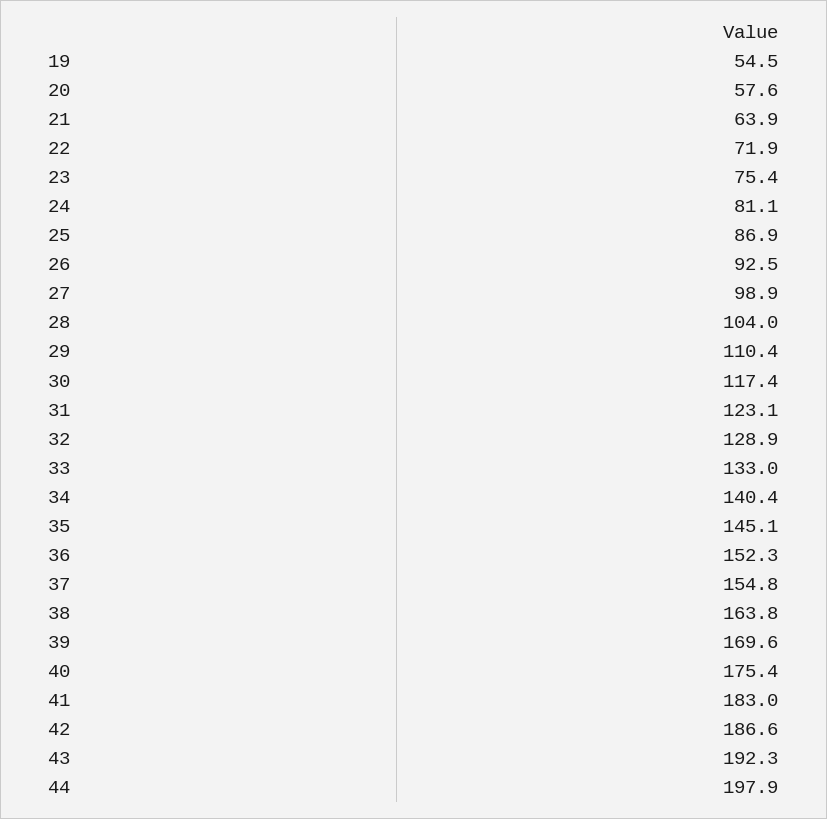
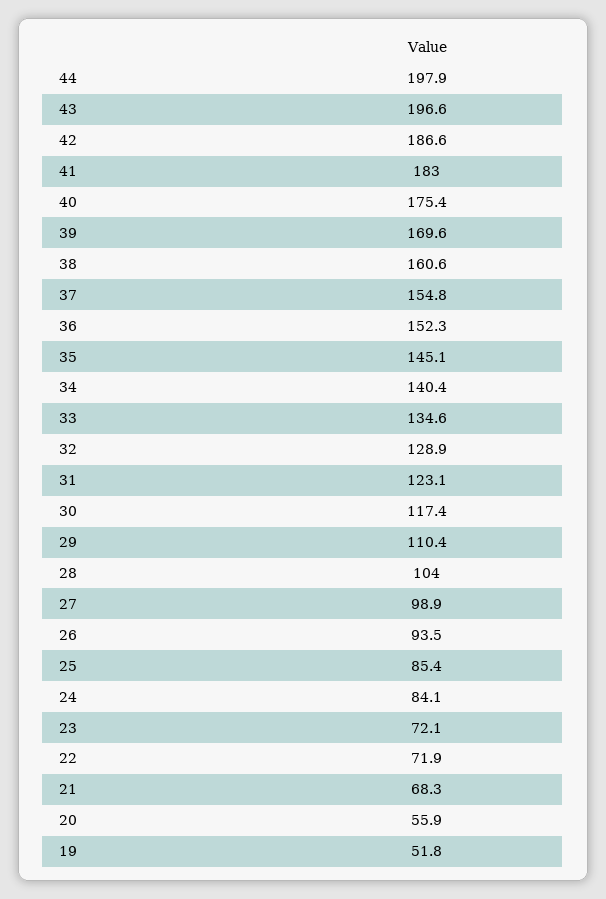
19: 54.5 -> 51.8
20: 57.6 -> 55.9
21: 63.9 -> 68.3
23: 75.4 -> 72.1
24: 81.1 -> 84.1
25: 86.9 -> 85.4
26: 92.5 -> 93.5
33: 133 -> 134.6
38: 163.8 -> 160.6
43: 192.3 -> 196.6

